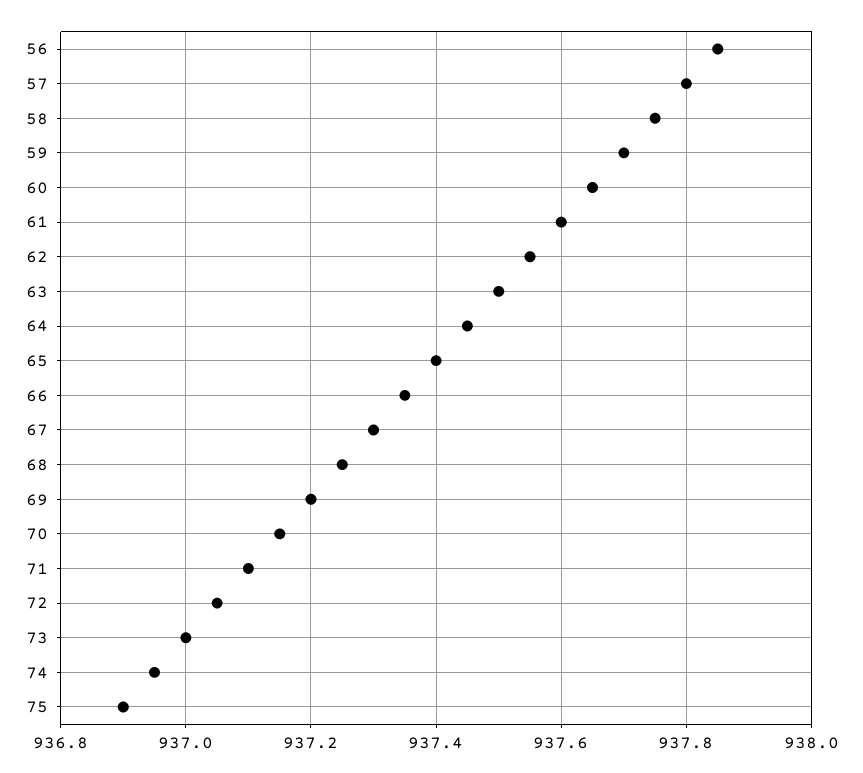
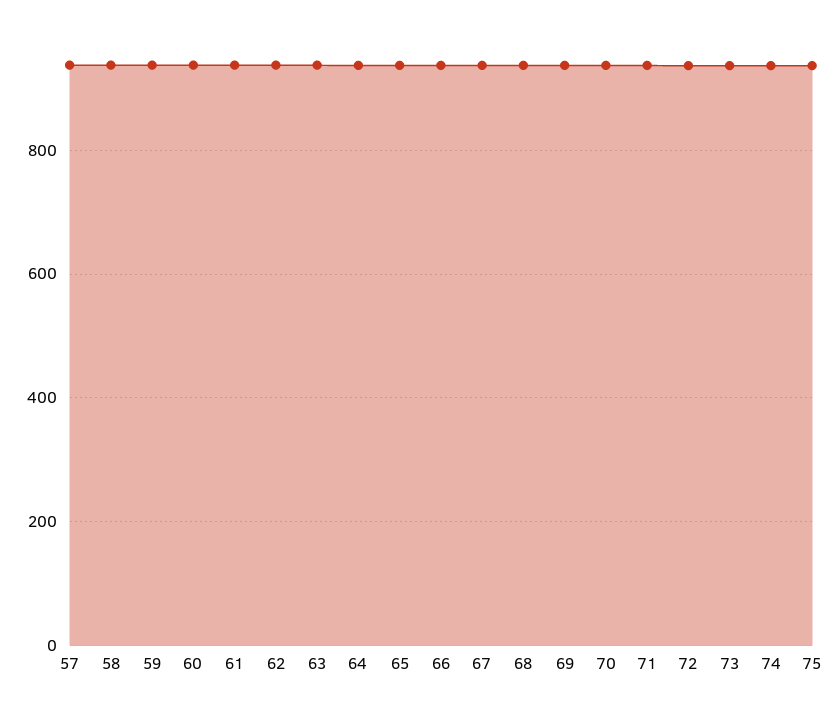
56: 937.85 -> none

